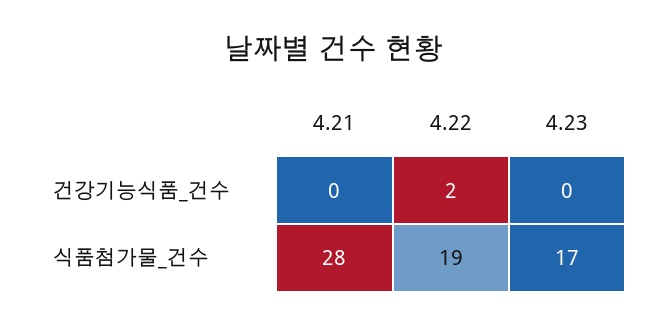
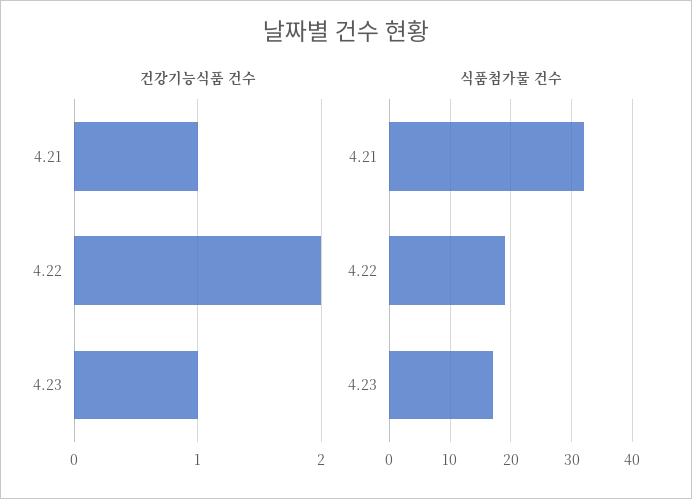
건강기능식품_건수, 4.21: 0 -> 1
건강기능식품_건수, 4.23: 0 -> 1
식품첨가물_건수, 4.21: 28 -> 32

